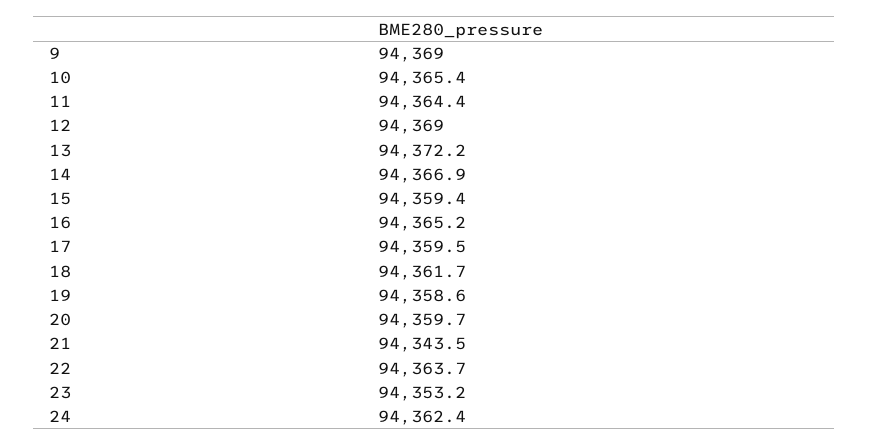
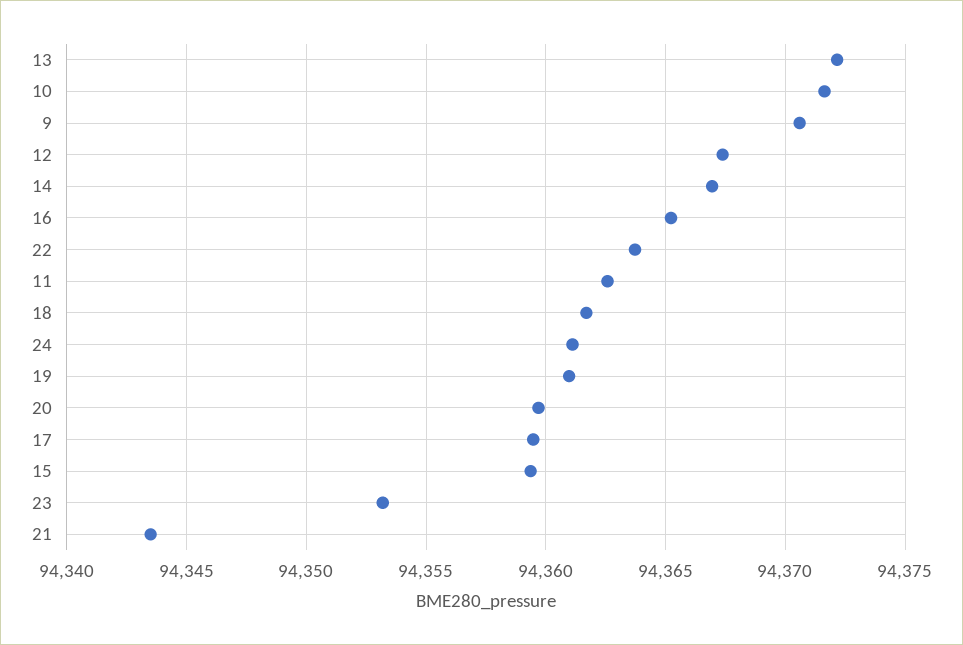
9: 94369 -> 94370.5
10: 94365.4 -> 94371.5
11: 94364.4 -> 94362.5
12: 94369 -> 94367.5
19: 94358.6 -> 94361
24: 94362.4 -> 94361

